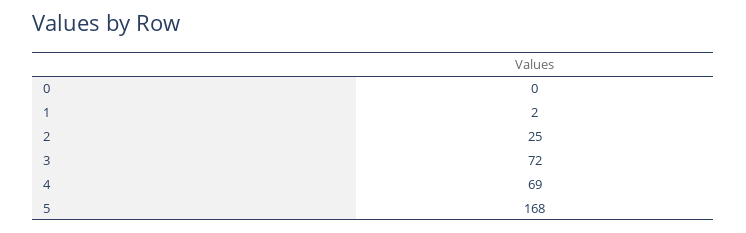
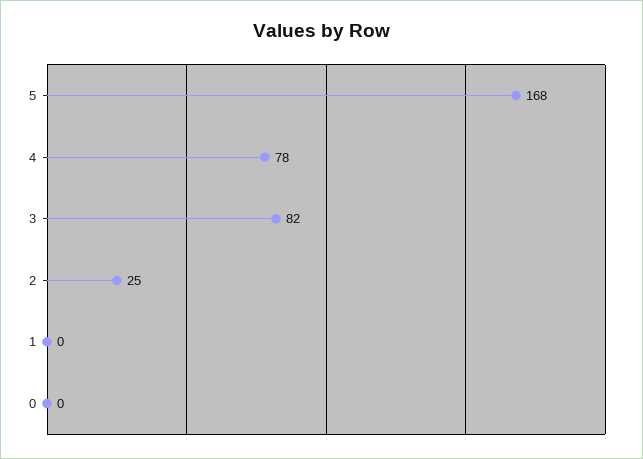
1: 2 -> 0
3: 72 -> 82
4: 69 -> 78

